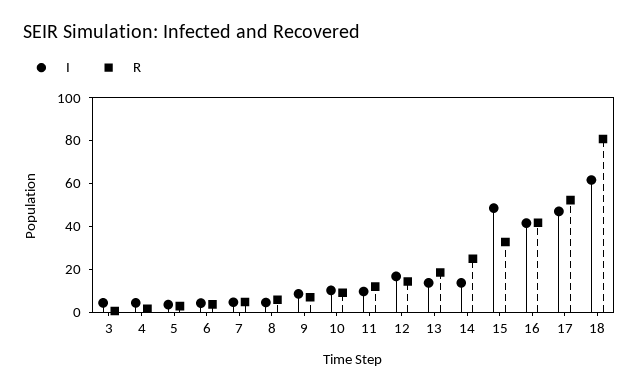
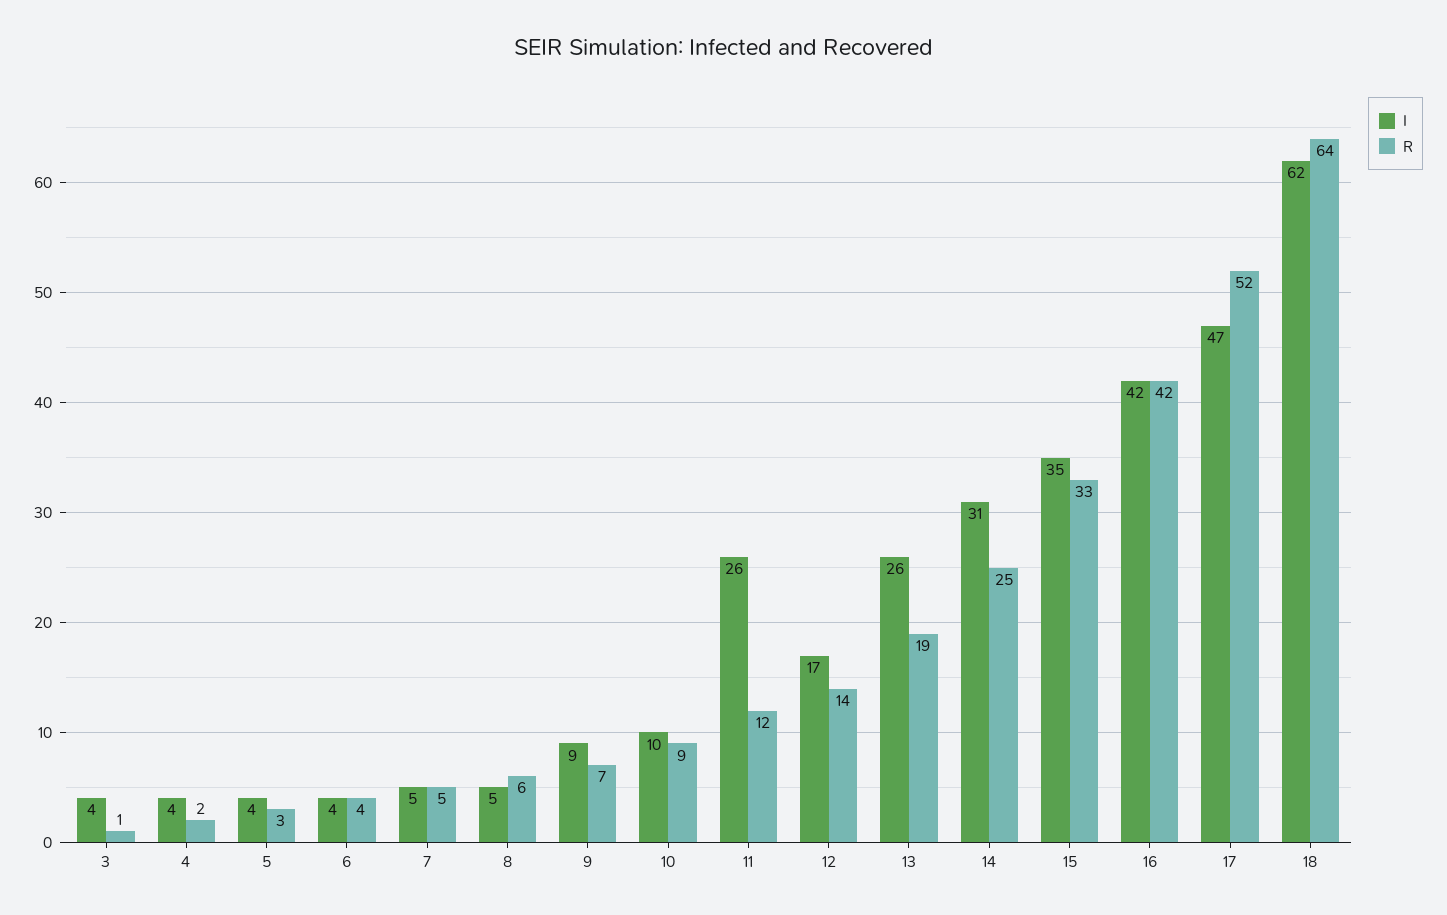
I, 11: 10 -> 26
I, 13: 15 -> 26
I, 14: 15 -> 31
I, 15: 50 -> 35
R, 18: 80 -> 64

